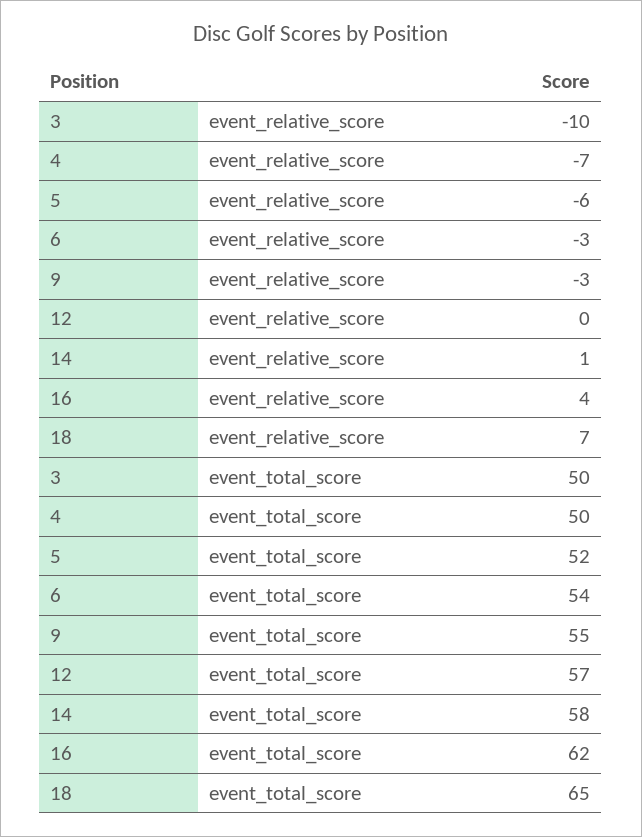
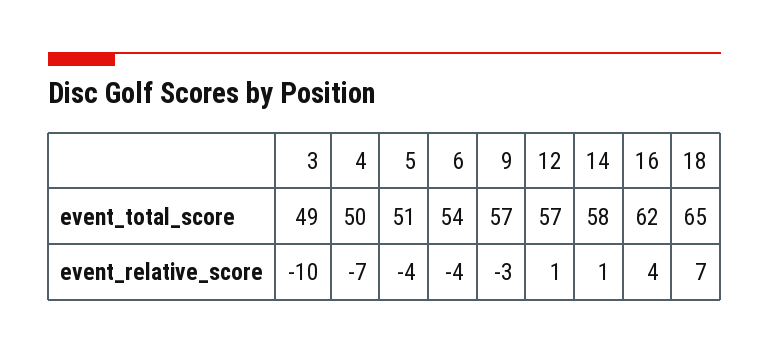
5, event_relative_score: -6 -> -4
6, event_relative_score: -3 -> -4
12, event_relative_score: 0 -> 1
3, event_total_score: 50 -> 49
5, event_total_score: 52 -> 51
9, event_total_score: 55 -> 57

